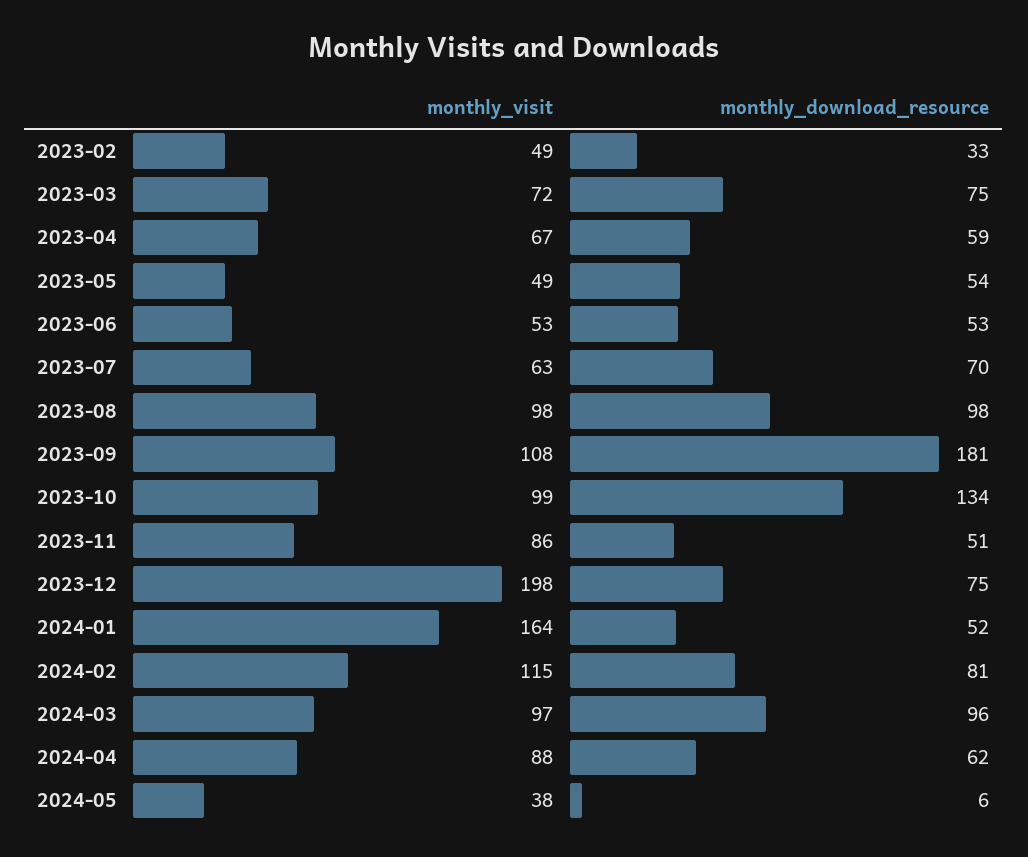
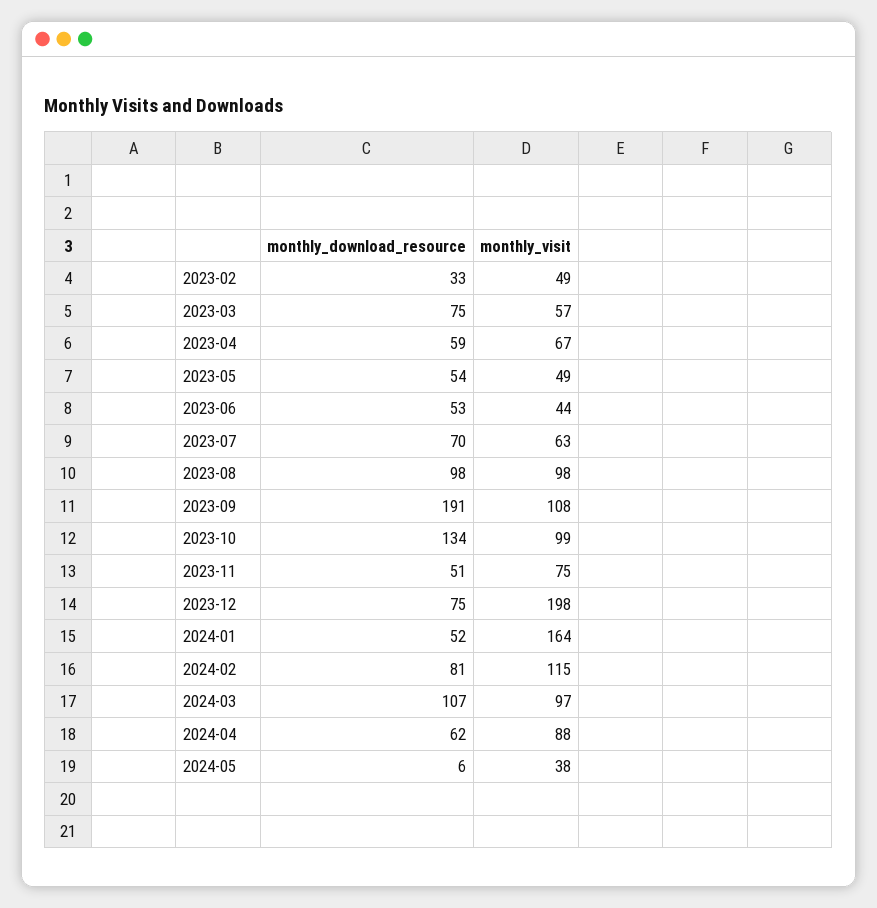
monthly_visit, 2023-03: 72 -> 57
monthly_visit, 2023-06: 53 -> 44
monthly_download_resource, 2023-09: 181 -> 191
monthly_visit, 2023-11: 86 -> 75
monthly_download_resource, 2024-03: 96 -> 107

